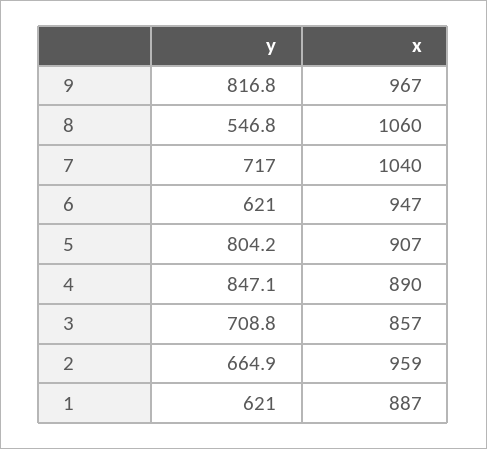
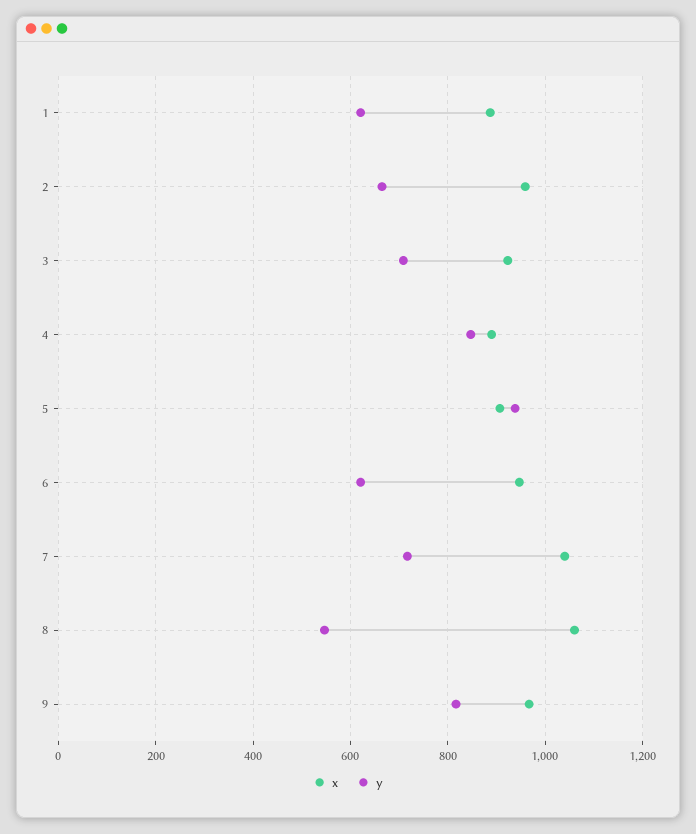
y, 5: 804.2 -> 940
x, 3: 857 -> 920

